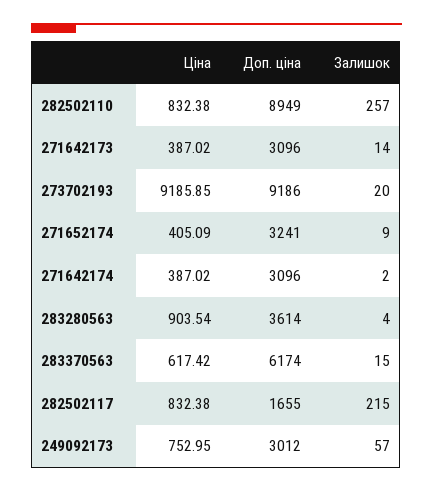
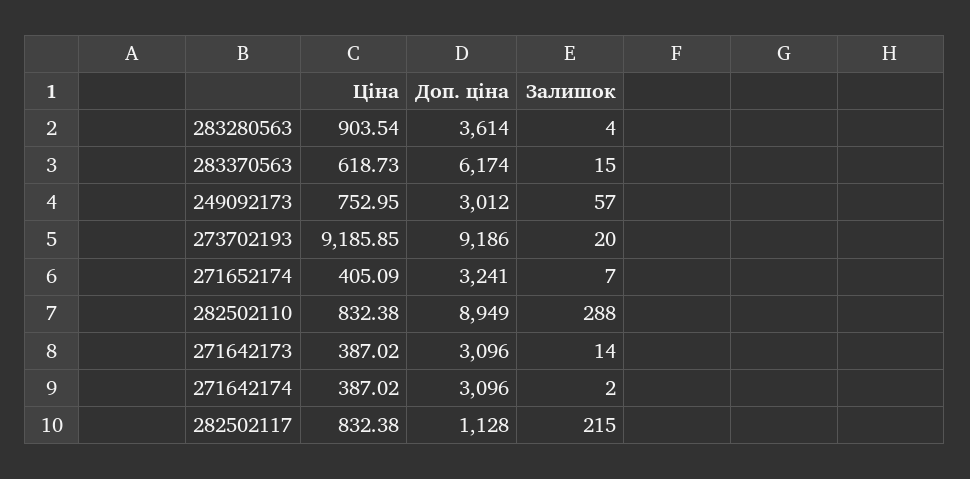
Залишок, 282502110: 257 -> 288
Залишок, 271652174: 9 -> 7
Ціна, 283370563: 617.42 -> 618.73
Доп. ціна, 282502117: 1655 -> 1128

